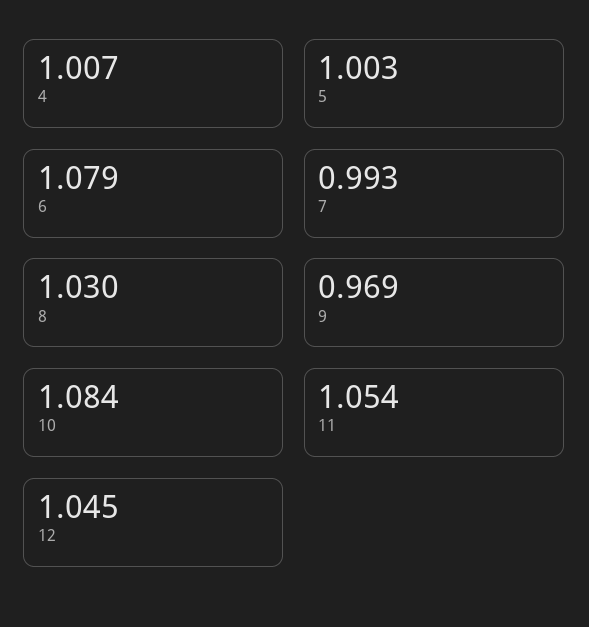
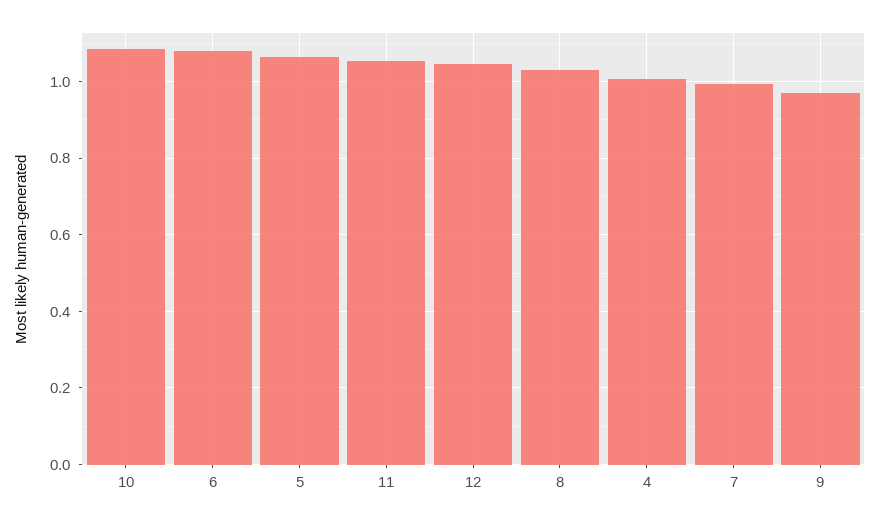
5: 1.003 -> 1.06

